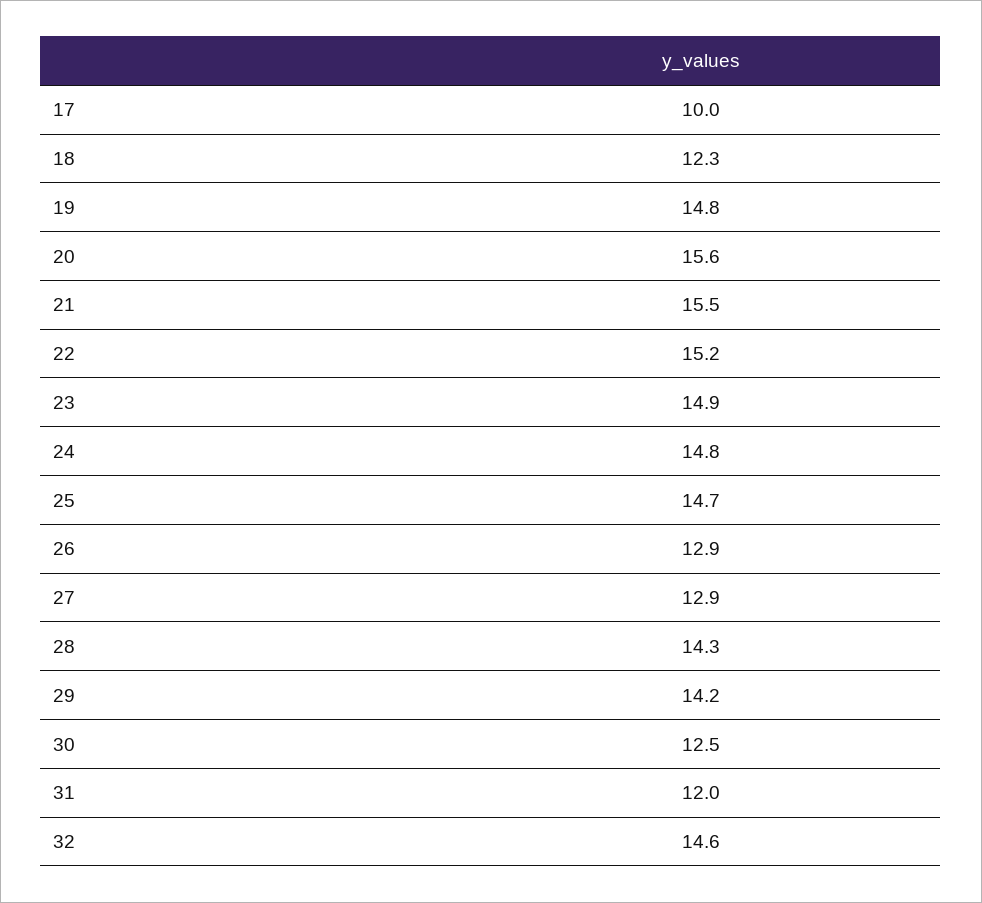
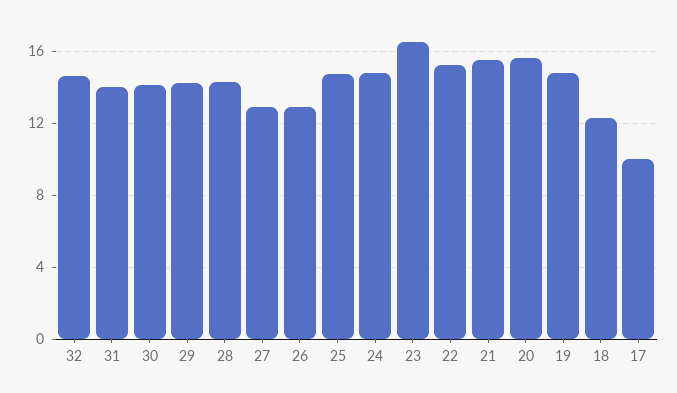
23: 14.9 -> 16.5
30: 12.5 -> 14
31: 12 -> 14

